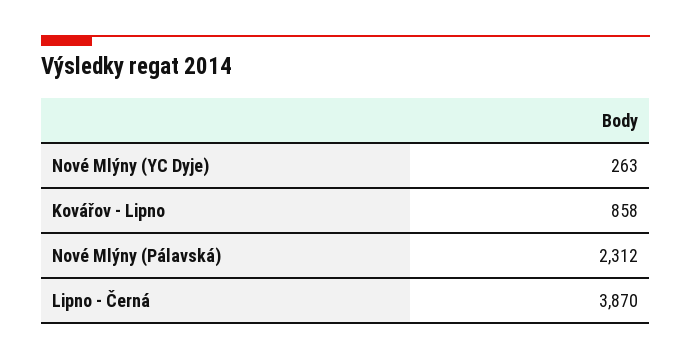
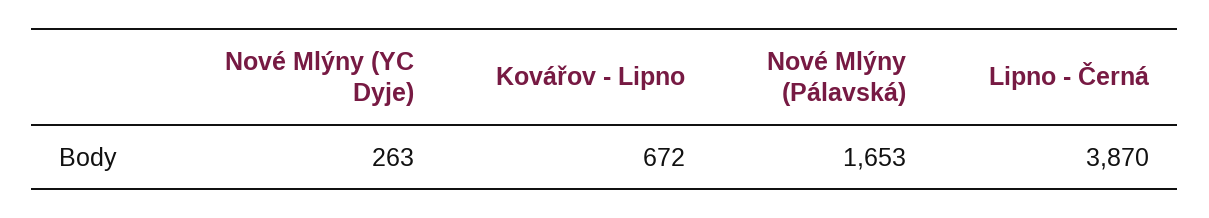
Kovářov - Lipno: 858 -> 672
Nové Mlýny (Pálavská): 2312 -> 1653

